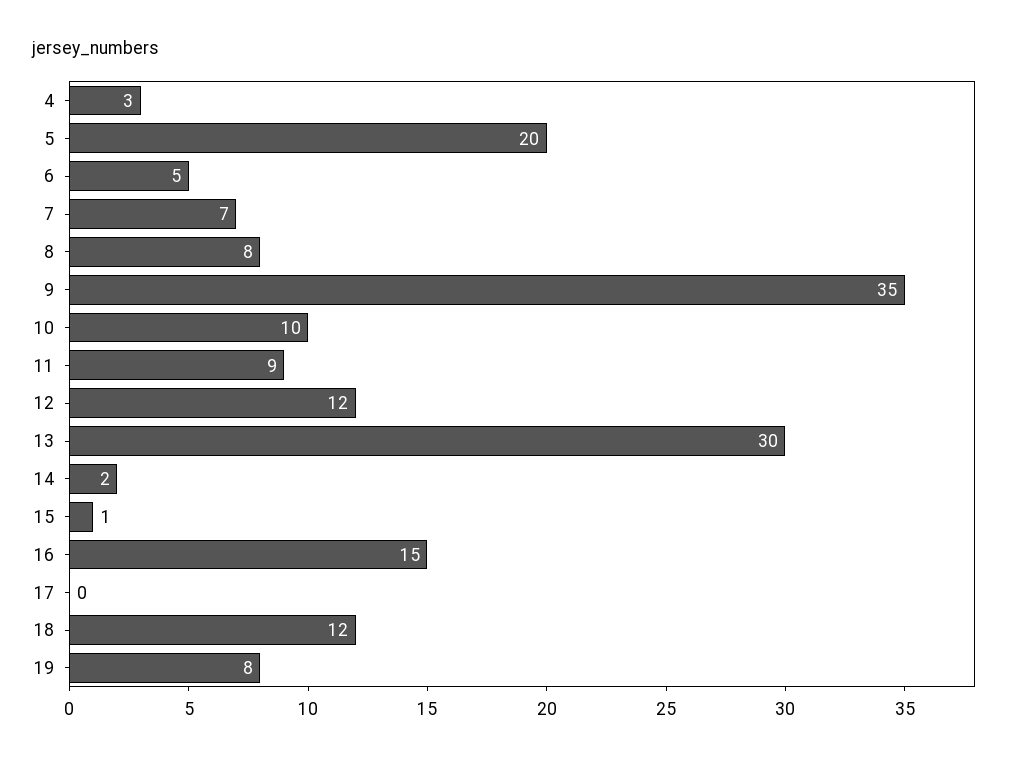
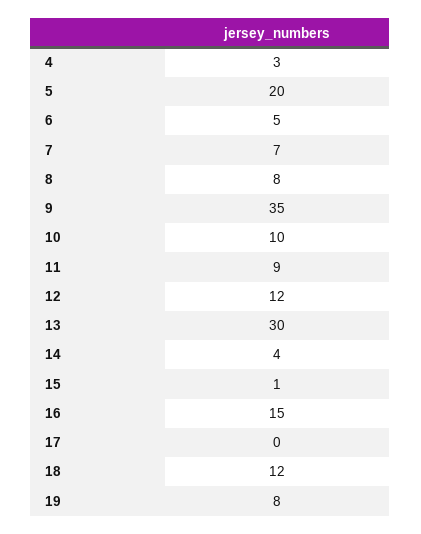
14: 2 -> 4

